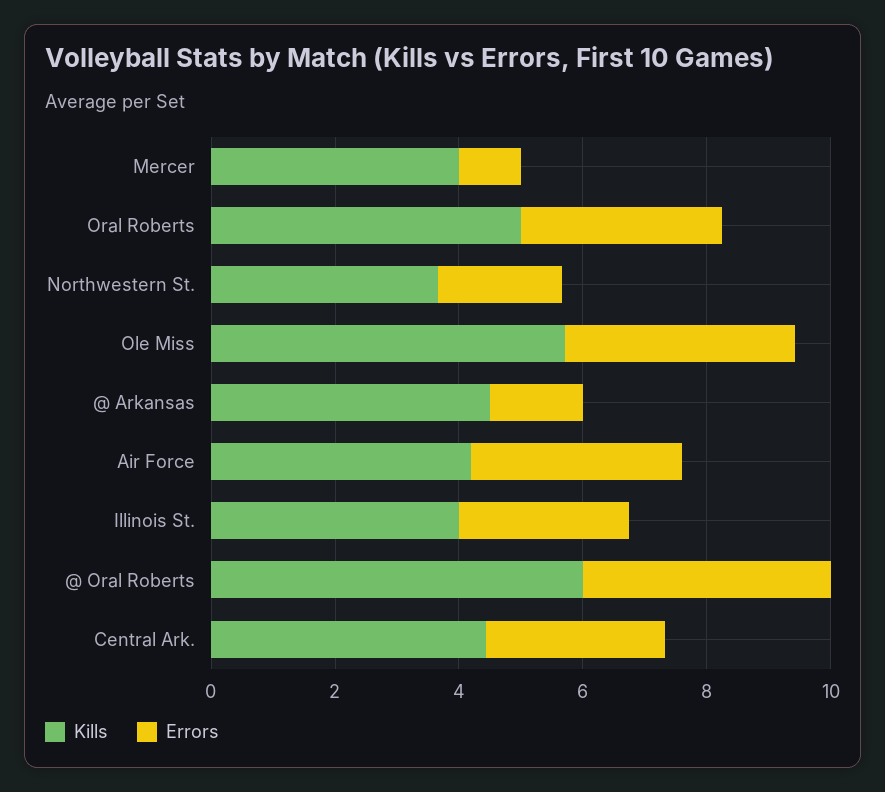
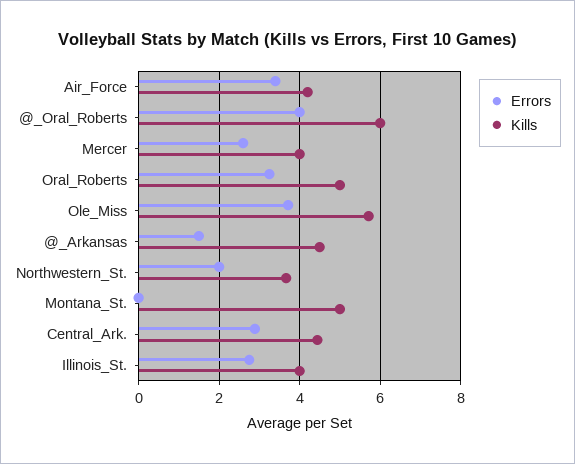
Errors, Mercer: 1 -> 2.6
Errors, Montana_St.: none -> 0
Kills, Montana_St.: none -> 5

